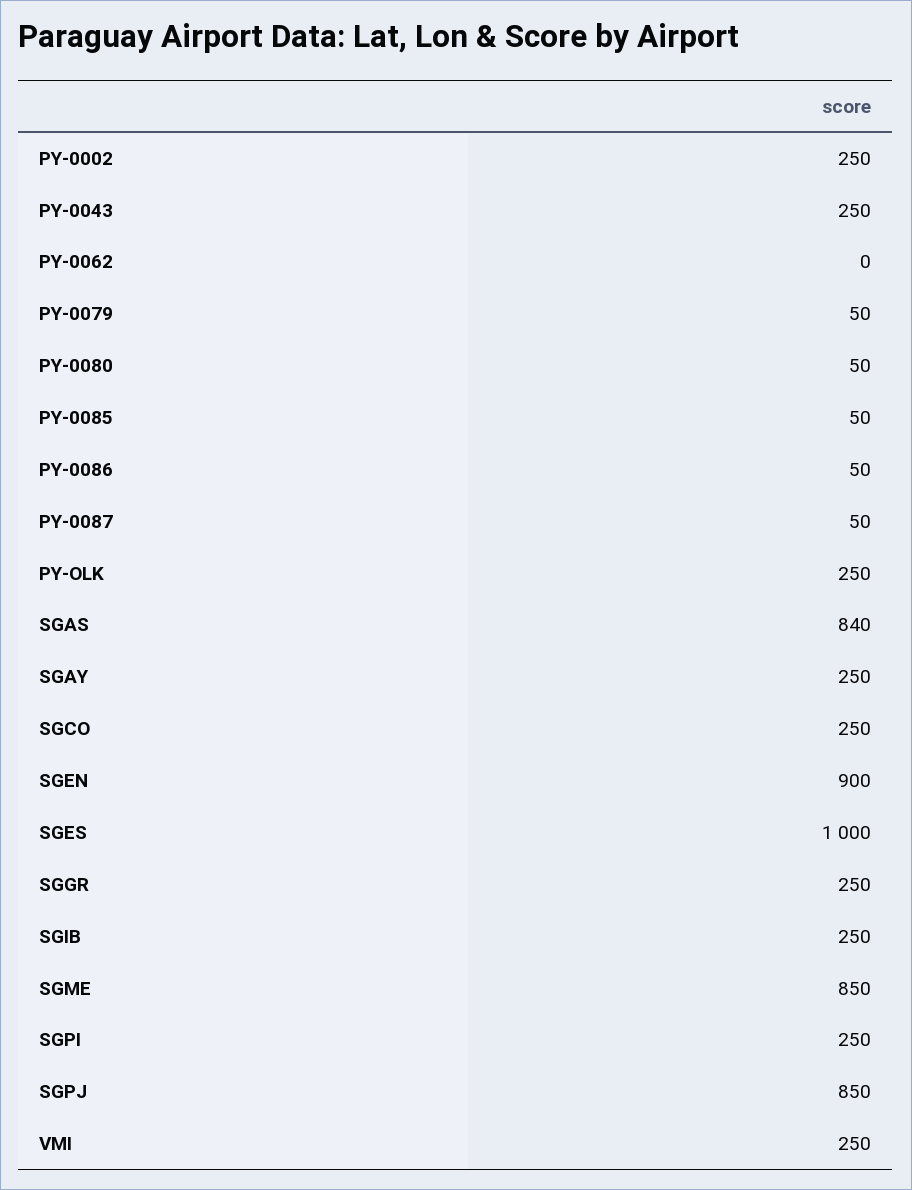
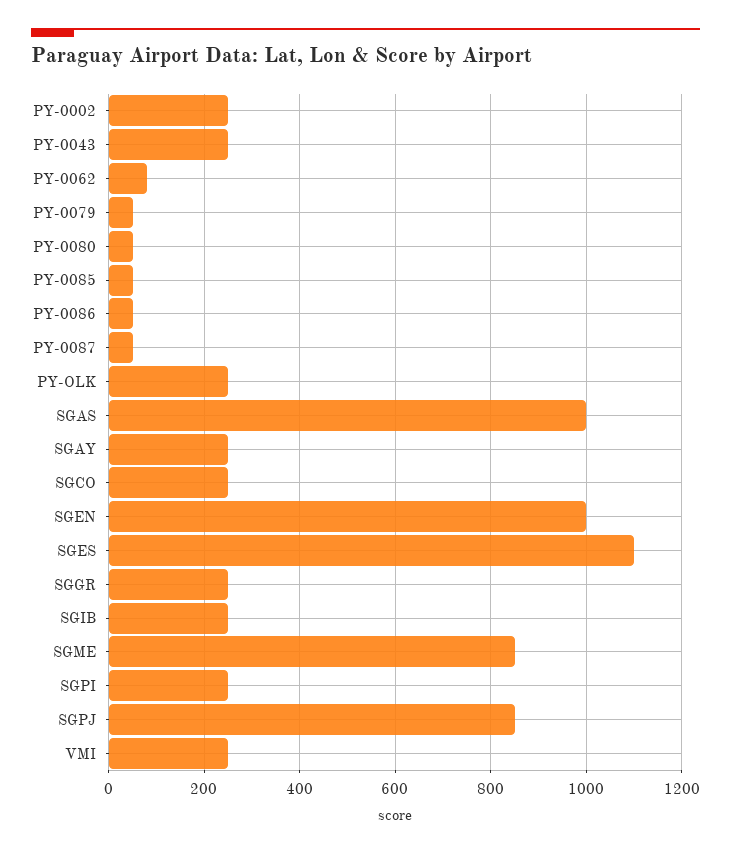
PY-0062: 0 -> 80
SGAS: 840 -> 1000
SGEN: 900 -> 1000
SGES: 1000 -> 1100

